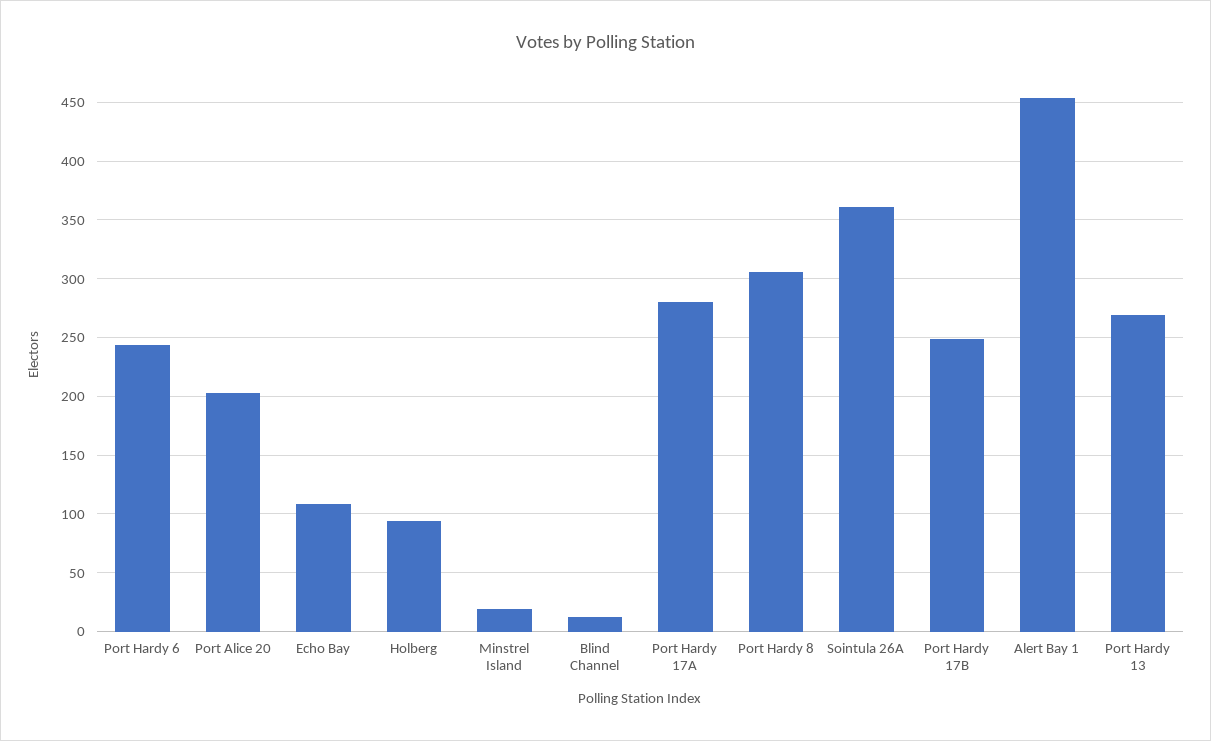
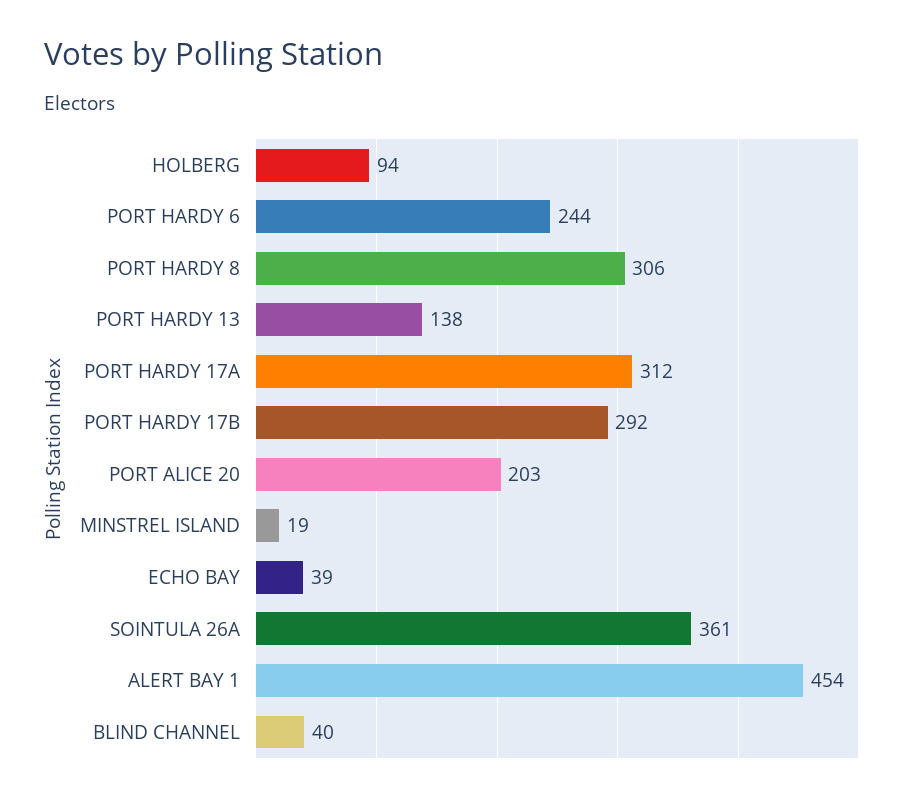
Echo Bay: 110 -> 39
Blind Channel: 10 -> 40
Port Hardy 17A: 280 -> 312
Port Hardy 17B: 250 -> 292
Port Hardy 13: 270 -> 138

